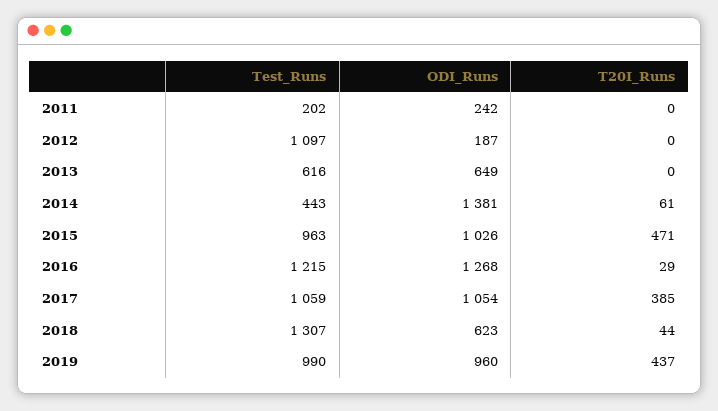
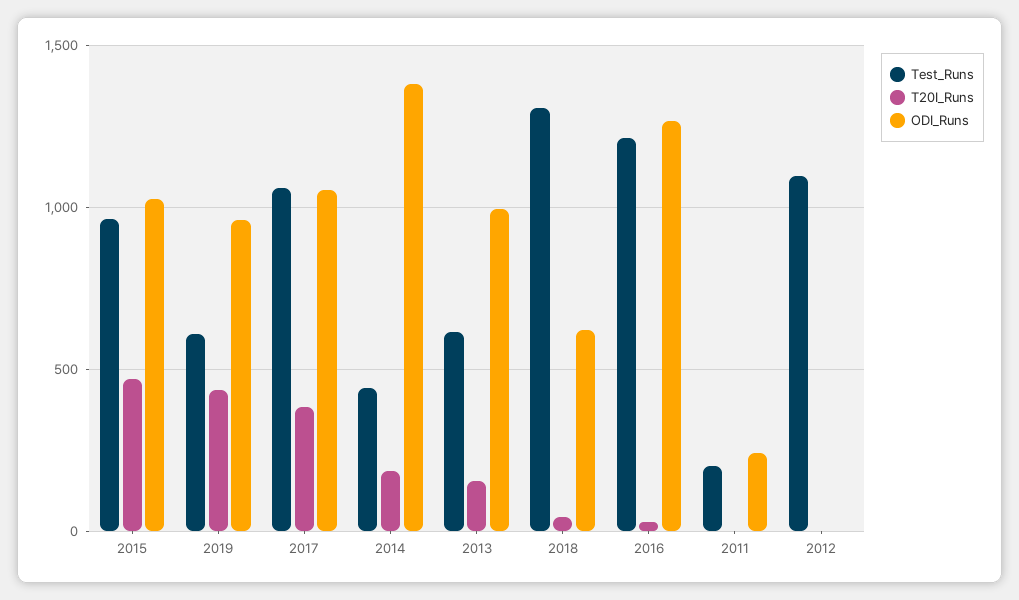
ODI_Runs, 2012: 187 -> 0
ODI_Runs, 2013: 649 -> 1000
T20I_Runs, 2013: 0 -> 150
T20I_Runs, 2014: 61 -> 200
Test_Runs, 2019: 990 -> 600

